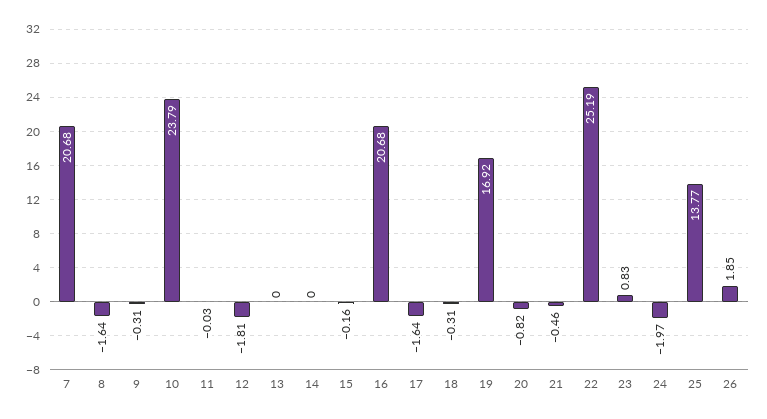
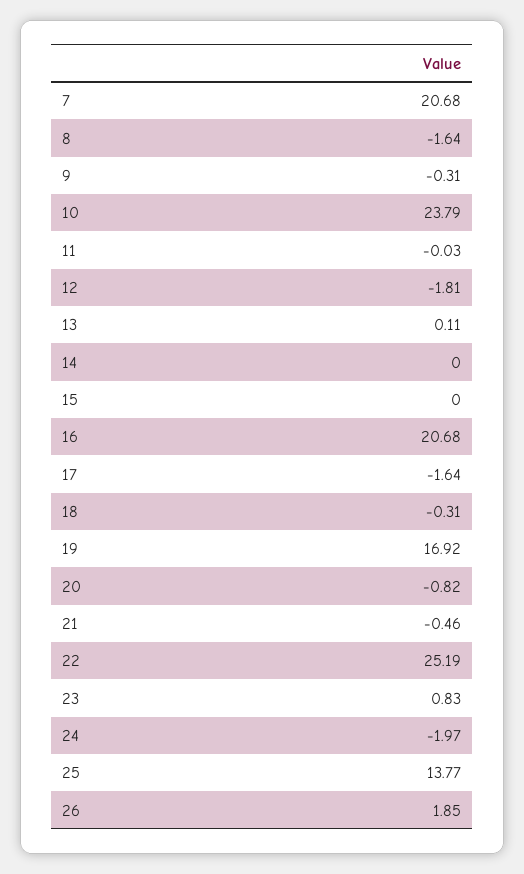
13: 0 -> 0.11
15: -0.16 -> 0

